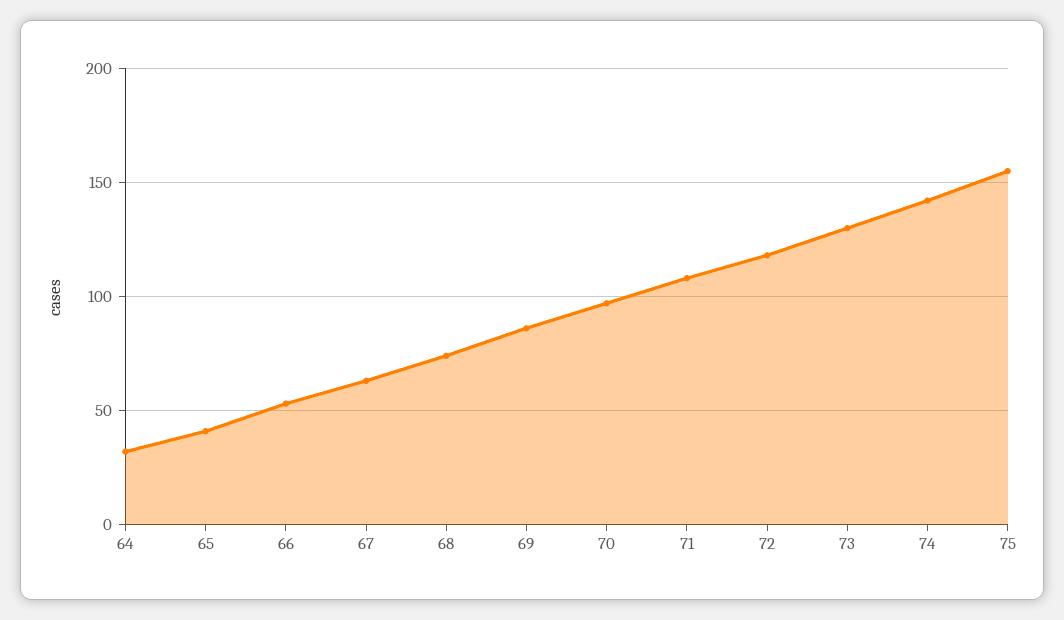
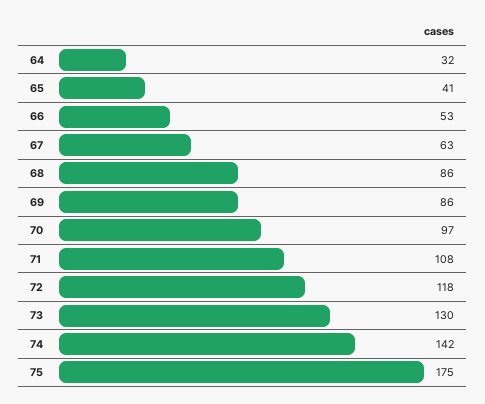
68: 75 -> 86
75: 155 -> 175

